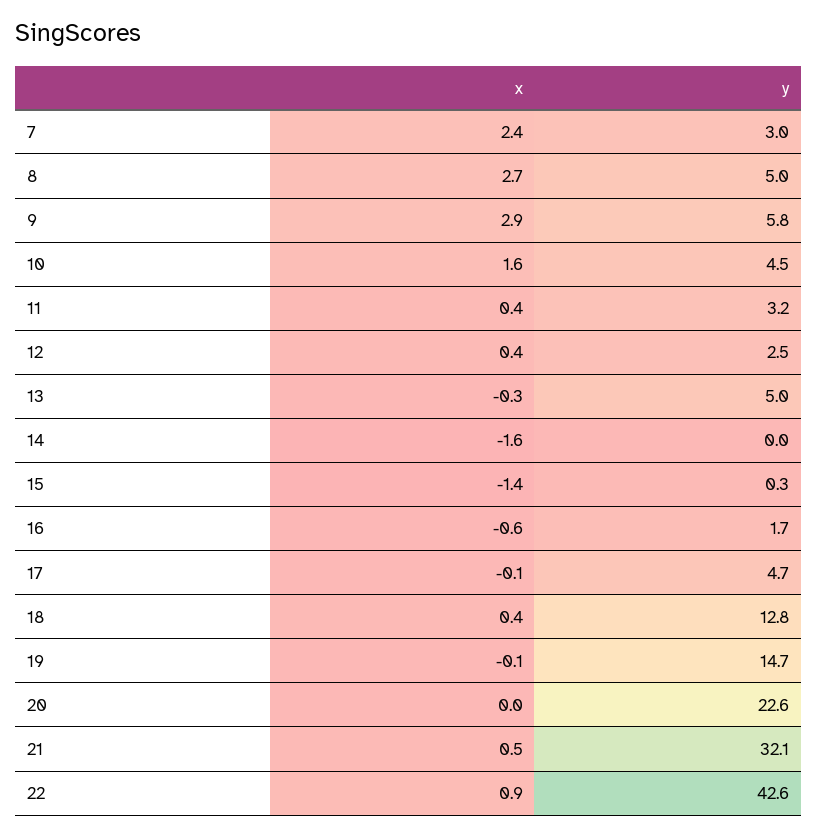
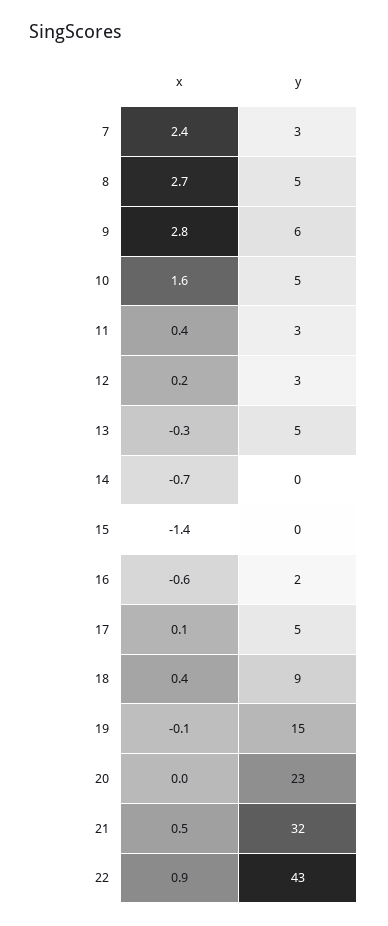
x, 9: 2.9 -> 2.8
x, 12: 0.4 -> 0.2
x, 14: -1.6 -> -0.7
x, 17: -0.1 -> 0.1
y, 18: 12.8 -> 9

